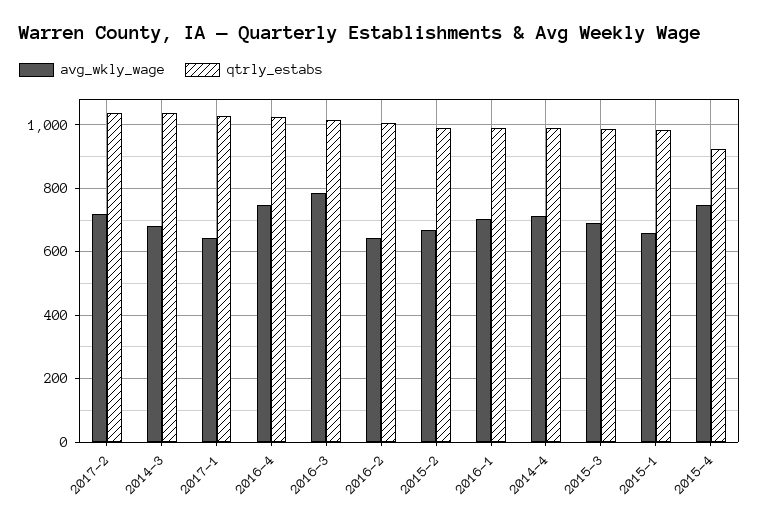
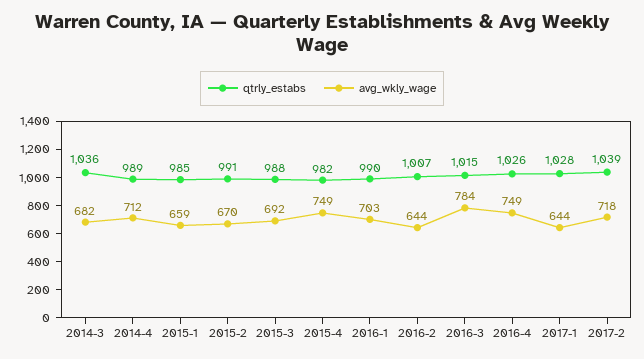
qtrly_estabs, 2015-4: 920 -> 982

